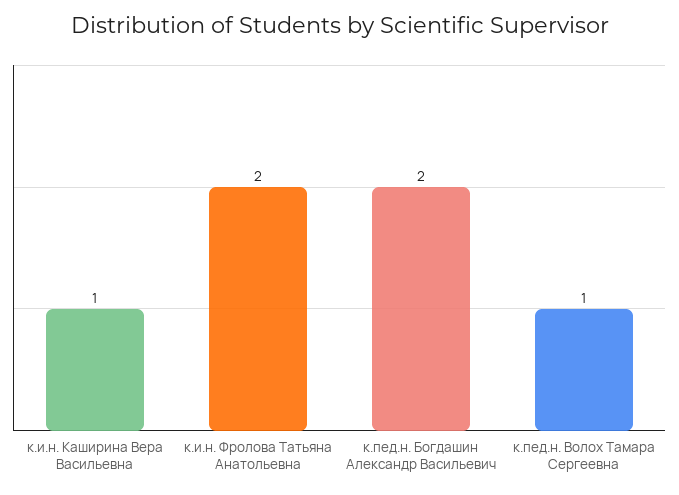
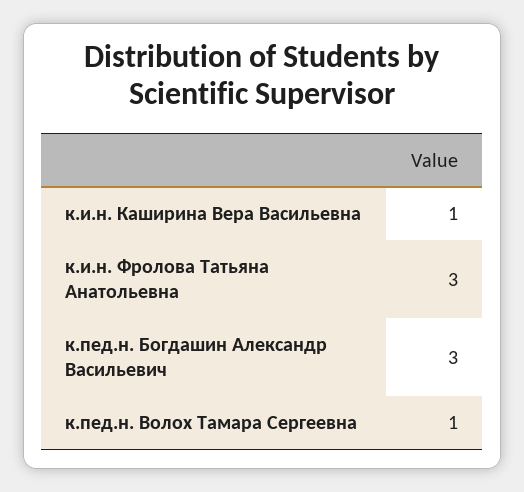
к.и.н. Фролова Татьяна Анатольевна: 2 -> 3
к.пед.н. Богдашин Александр Васильевич: 2 -> 3

